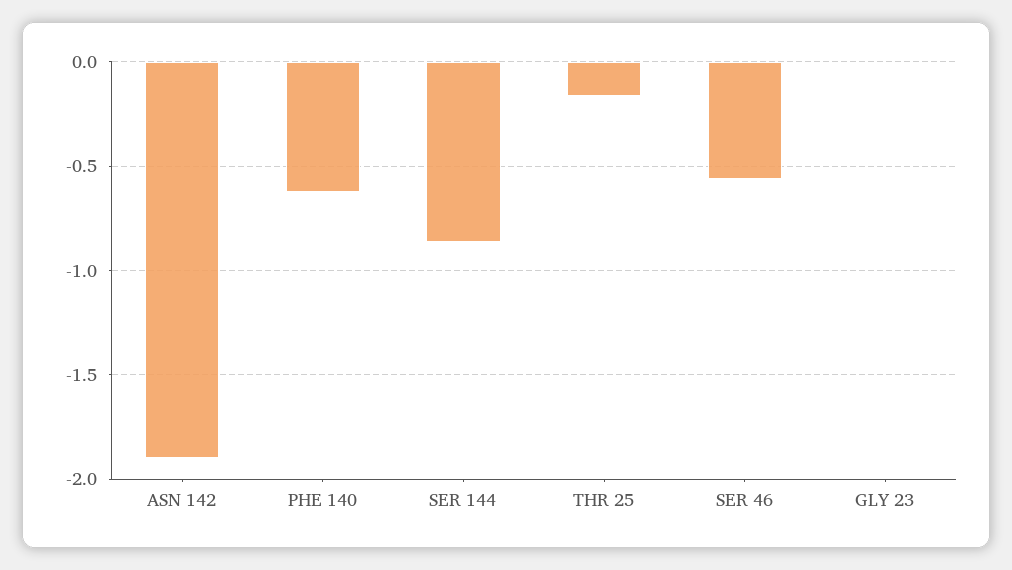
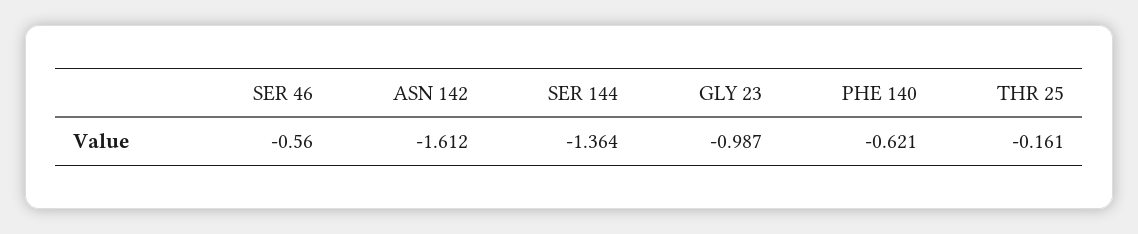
ASN 142: -1.9 -> -1.612
SER 144: -0.85 -> -1.364
GLY 23: 0 -> -0.987

